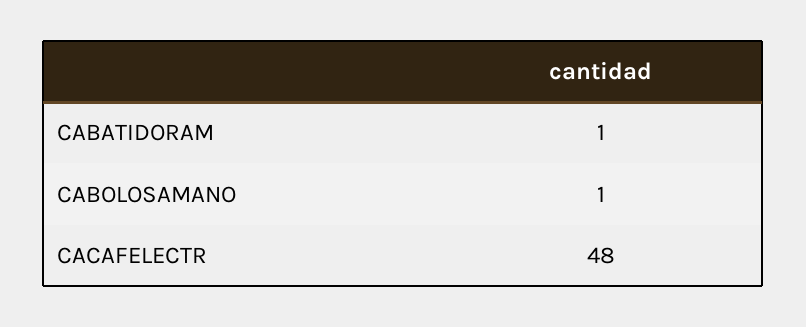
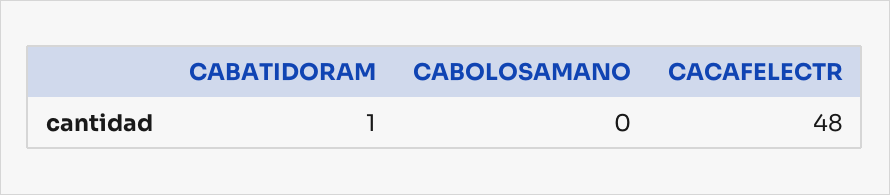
CABOLOSAMANO: 1 -> 0

